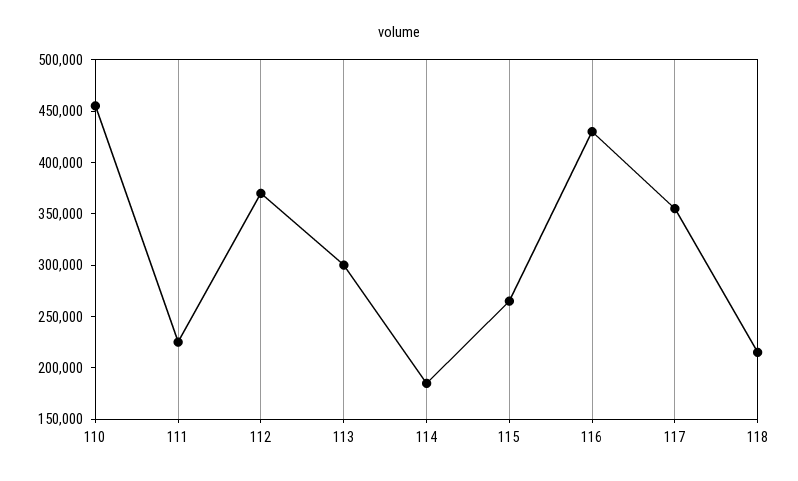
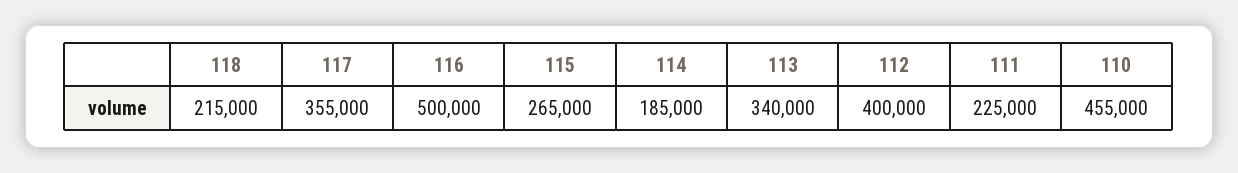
112: 370000 -> 400000
113: 300000 -> 340000
116: 430000 -> 500000

